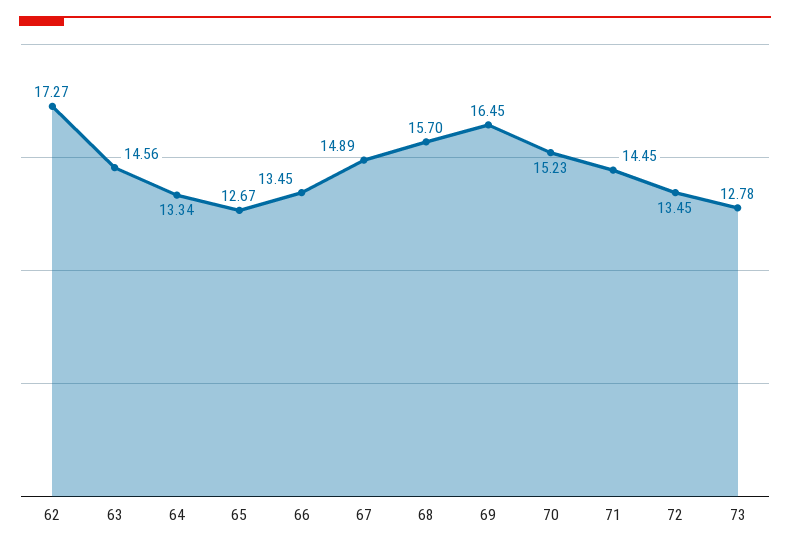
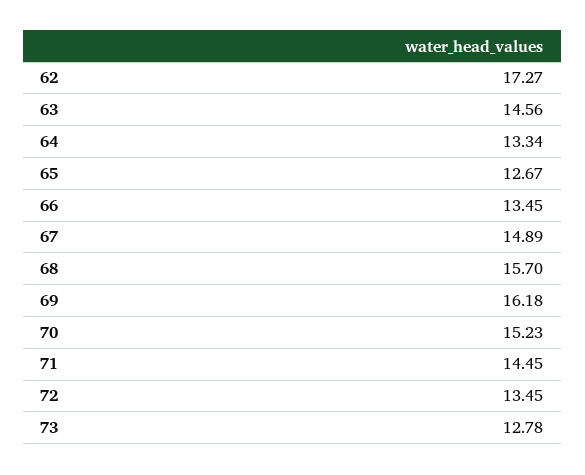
69: 16.45 -> 16.18

